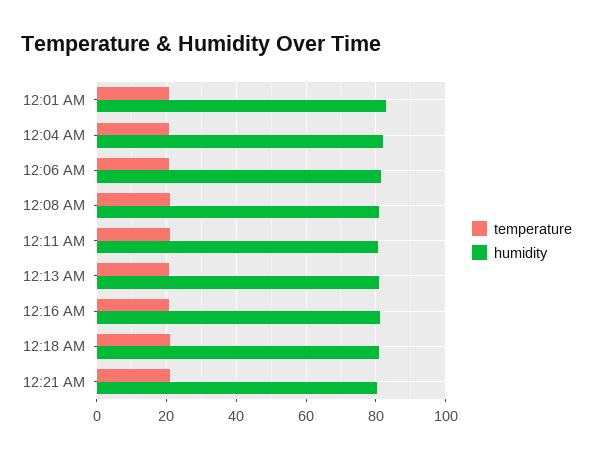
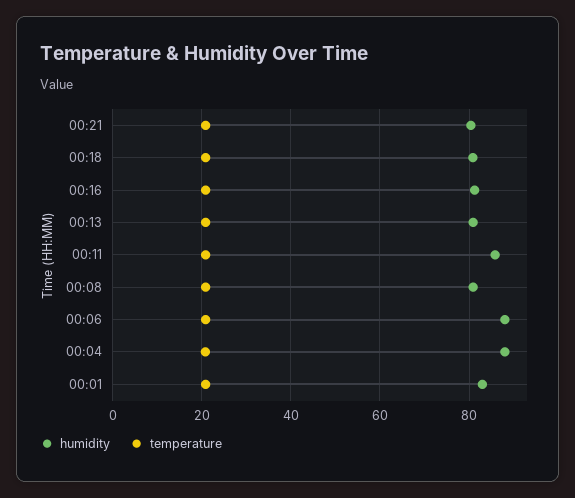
humidity, 12:04 AM: 82 -> 88
humidity, 12:06 AM: 82 -> 88
humidity, 12:11 AM: 80 -> 86

